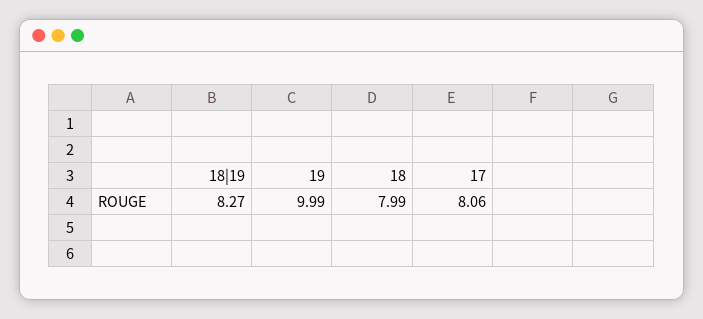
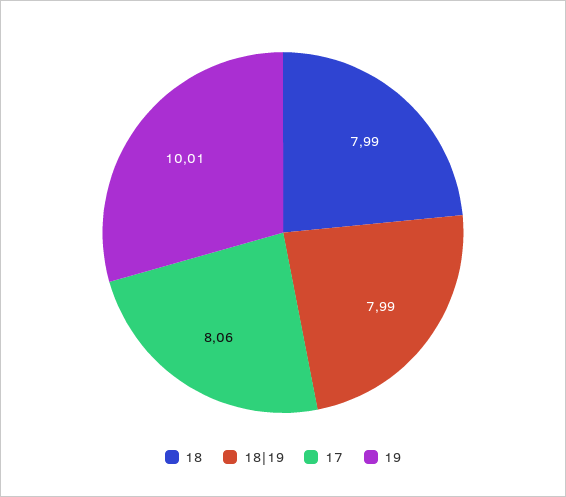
18|19: 8.27 -> 7.99
19: 9.99 -> 10.01

